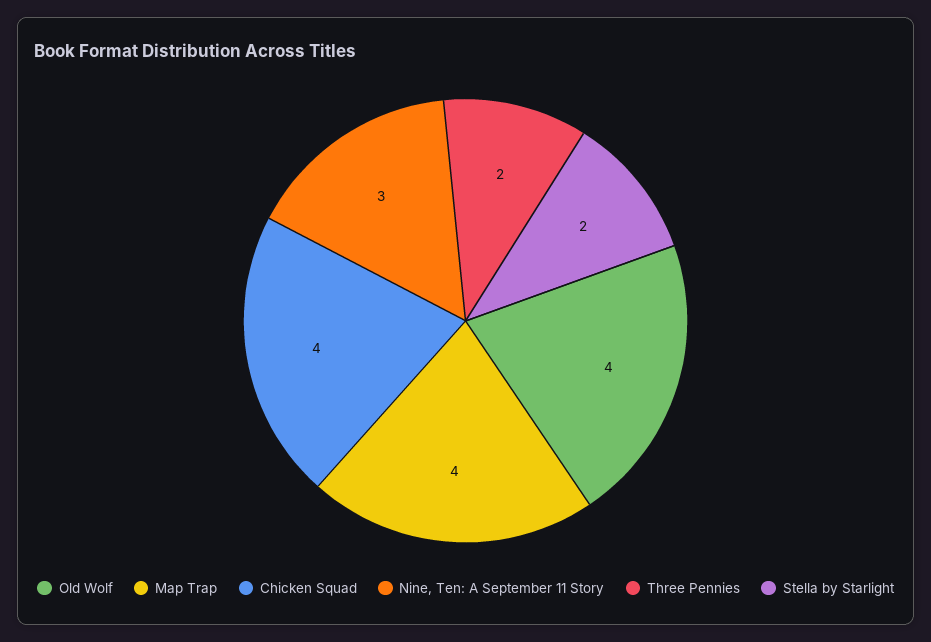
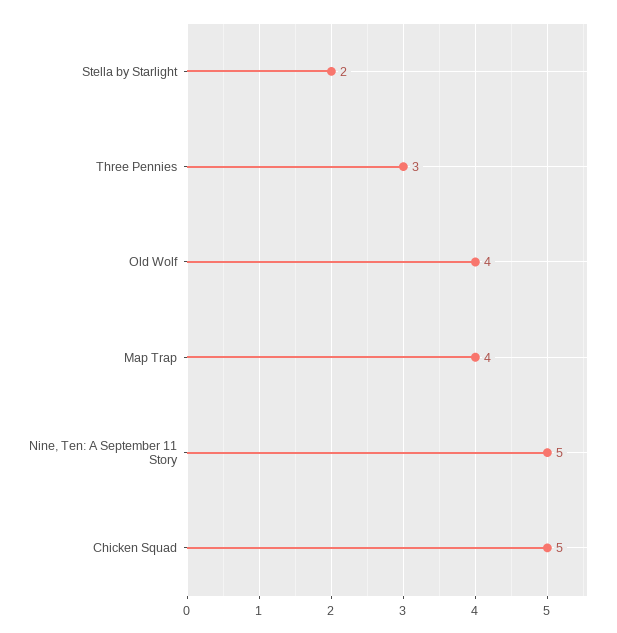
Chicken Squad: 4 -> 5
Nine, Ten: A September 11 Story: 3 -> 5
Three Pennies: 2 -> 3

